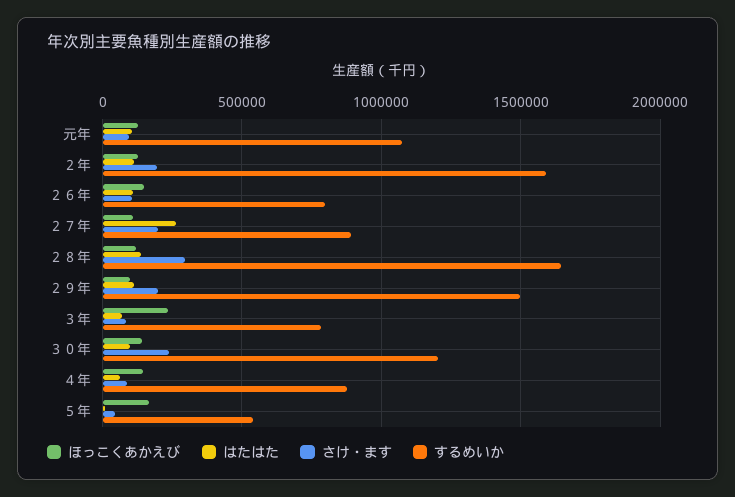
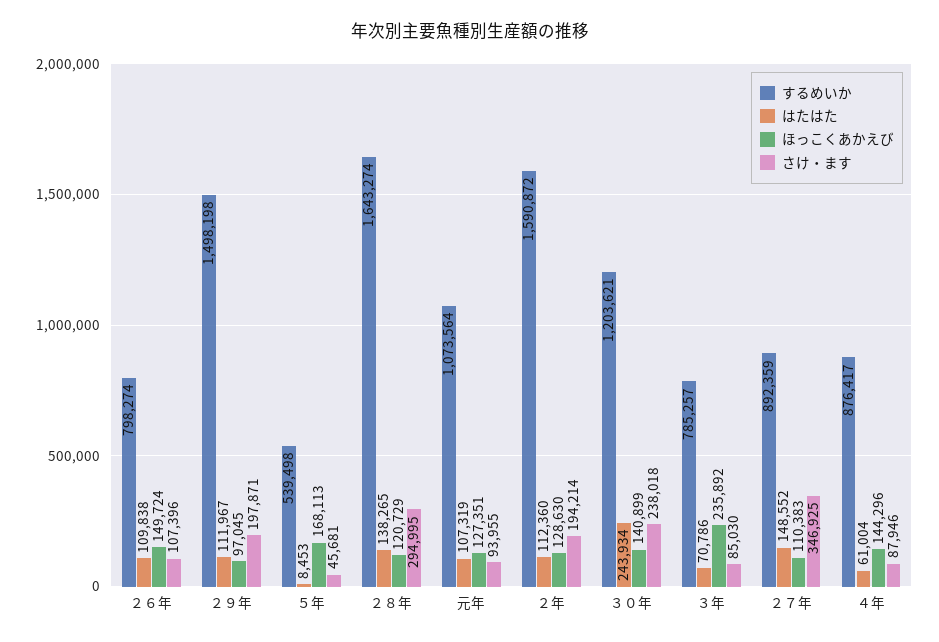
はたはた, ２７年: 250000 -> 148552
さけ・ます, ２７年: 200000 -> 346925
はたはた, ３０年: 100000 -> 243934

